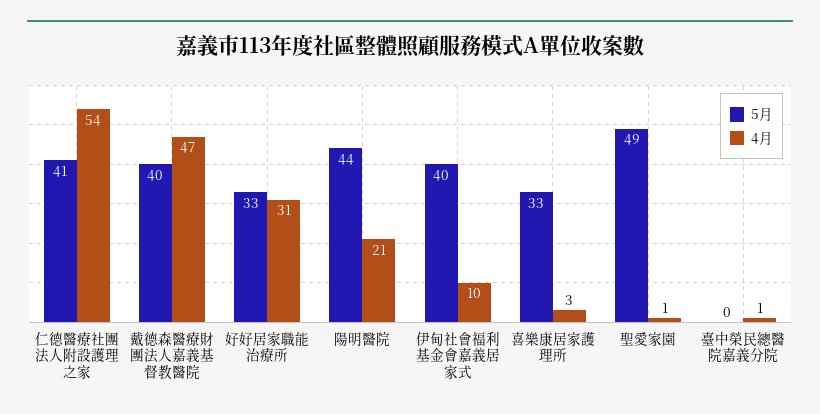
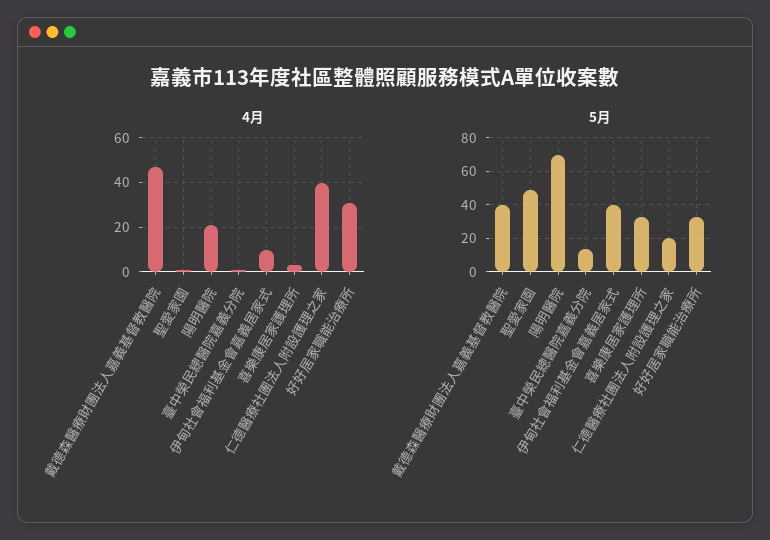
5月, 仁德醫療社團法人附設護理之家: 41 -> 20
4月, 仁德醫療社團法人附設護理之家: 54 -> 40
5月, 陽明醫院: 44 -> 70
5月, 臺中榮民總醫院嘉義分院: 0 -> 15

